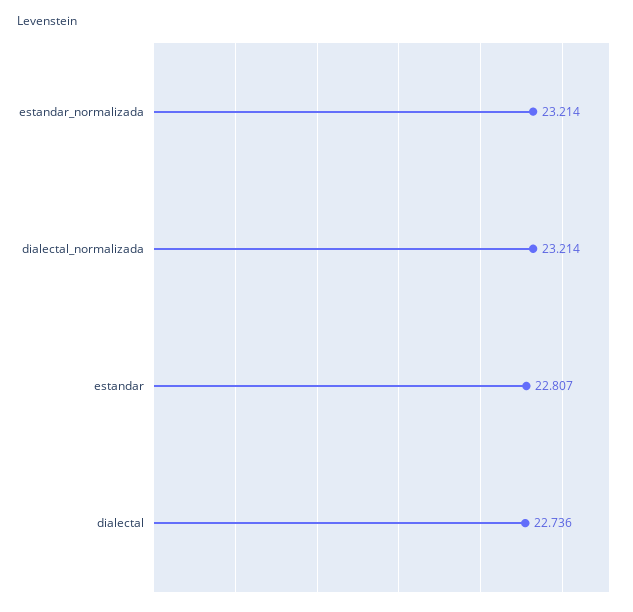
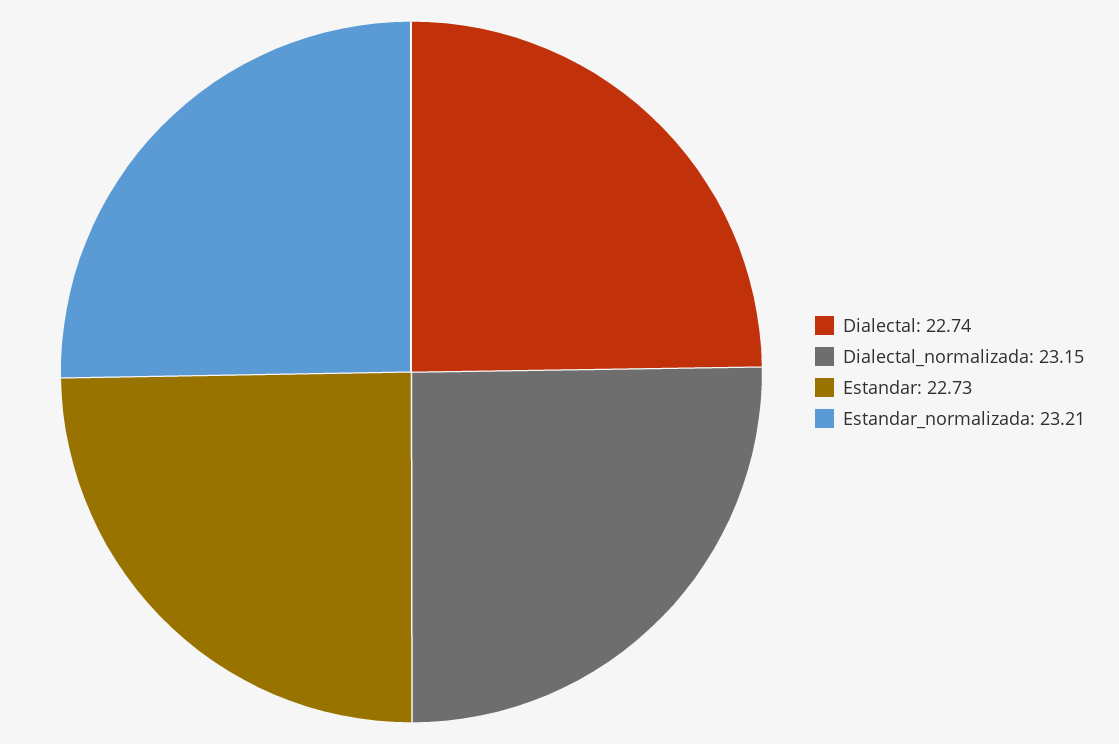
dialectal_normalizada: 23.214 -> 23.15
estandar: 22.807 -> 22.73

